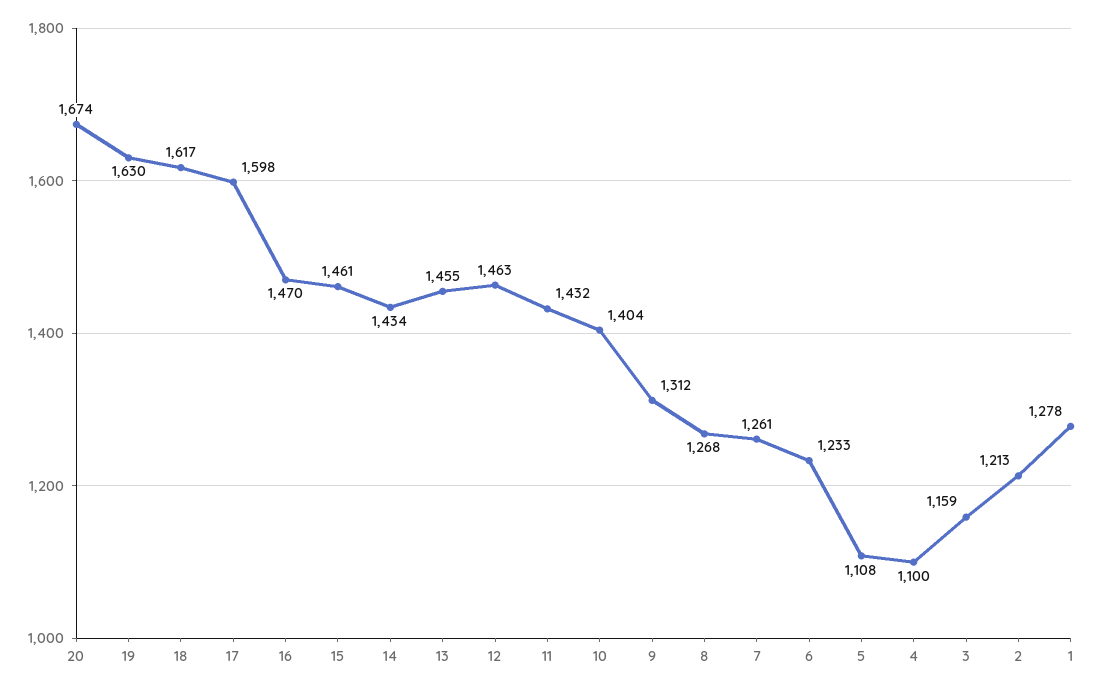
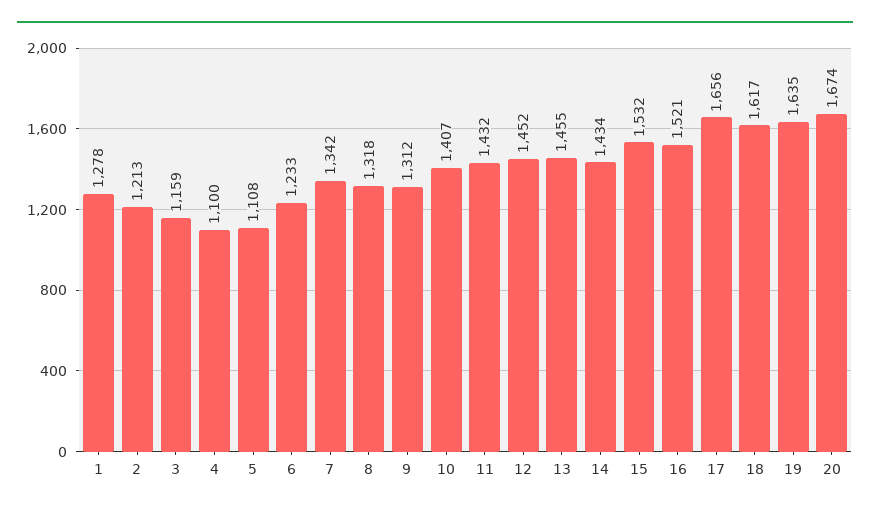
19: 1630 -> 1635
17: 1598 -> 1656
16: 1470 -> 1521
15: 1461 -> 1532
12: 1463 -> 1452
10: 1404 -> 1407
8: 1268 -> 1318
7: 1261 -> 1342

